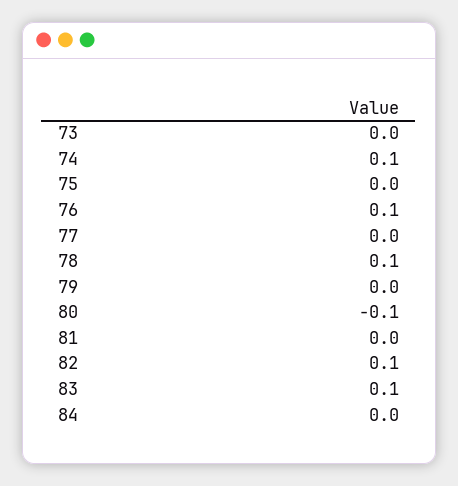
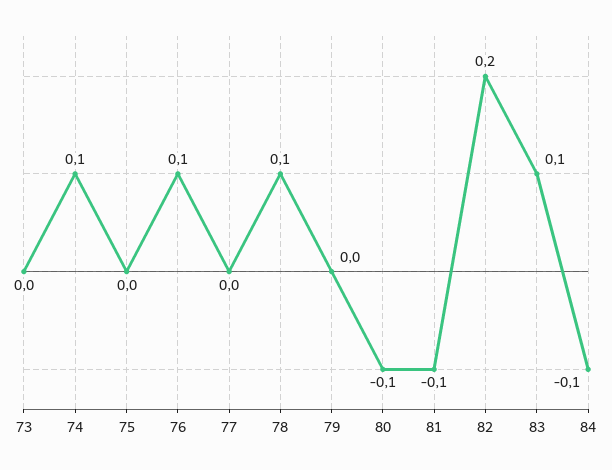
81: 0 -> -0.1
82: 0.1 -> 0.2
84: 0 -> -0.1

